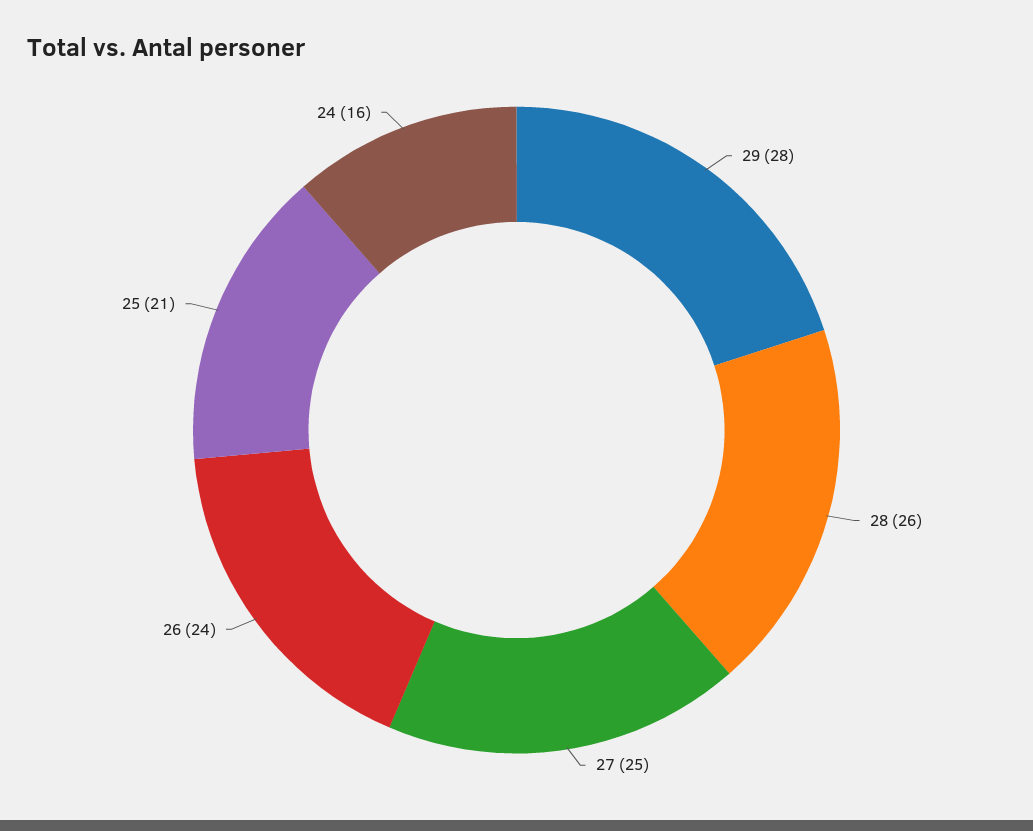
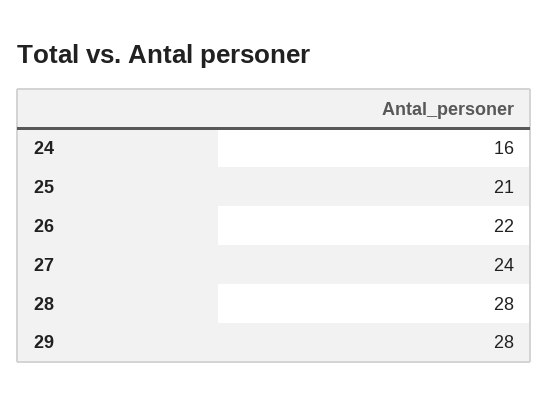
28: 26 -> 28
27: 25 -> 24
26: 24 -> 22

